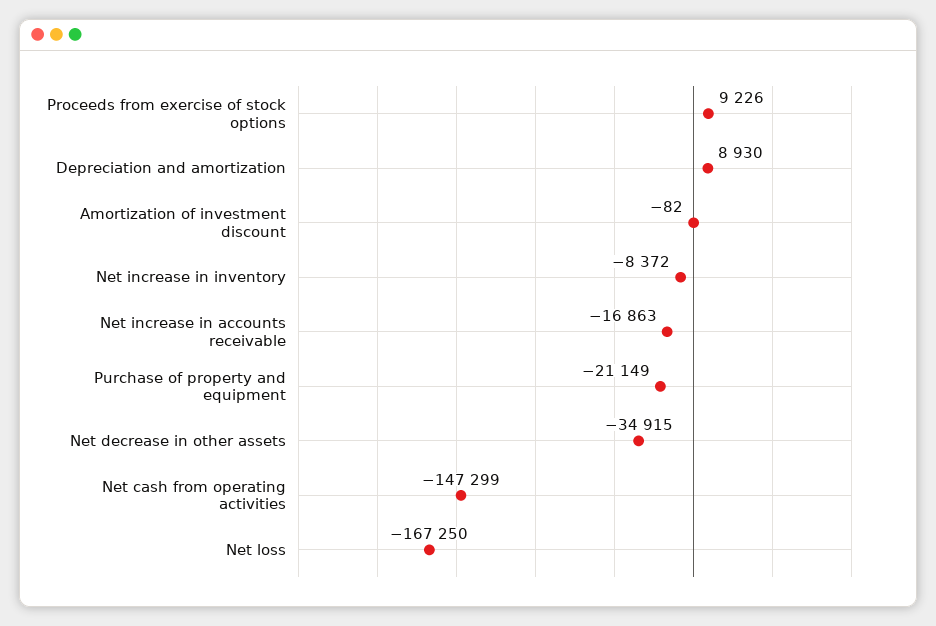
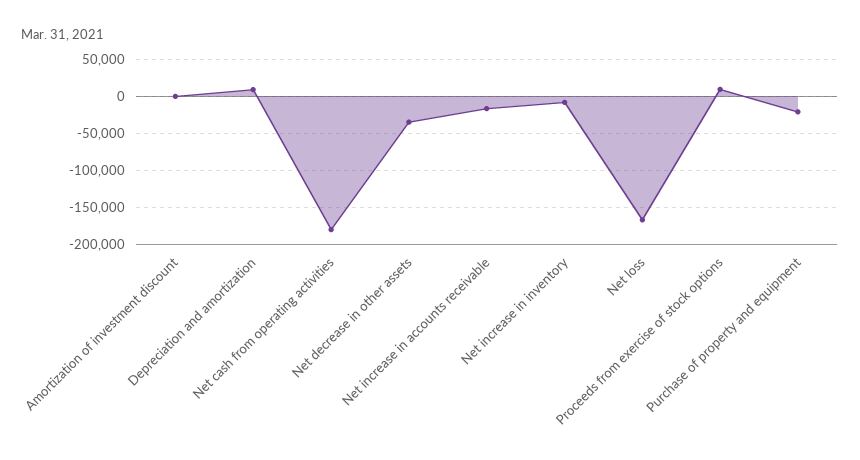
Net cash from operating activities: -147299 -> -180000

